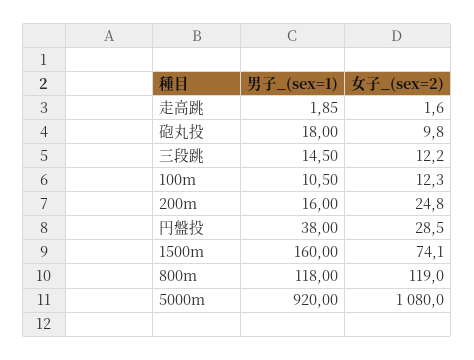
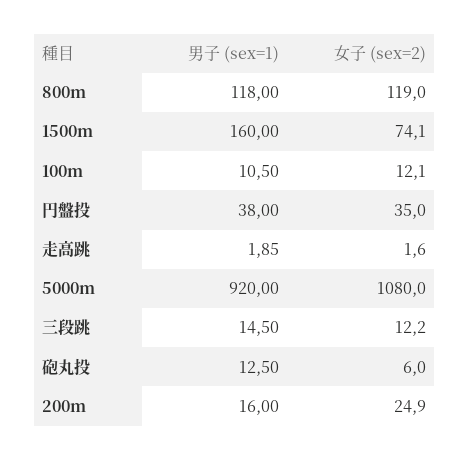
男子_(sex=1), 砲丸投: 18 -> 12.5
女子_(sex=2), 砲丸投: 9.8 -> 6
女子_(sex=2), 100m: 12.3 -> 12.1
女子_(sex=2), 200m: 24.8 -> 24.9
女子_(sex=2), 円盤投: 28.5 -> 35

